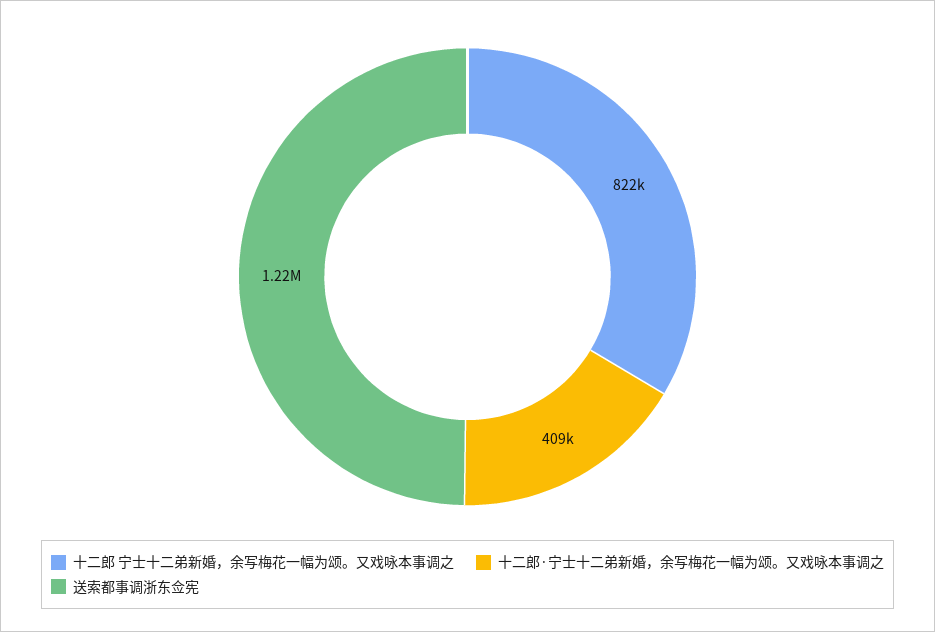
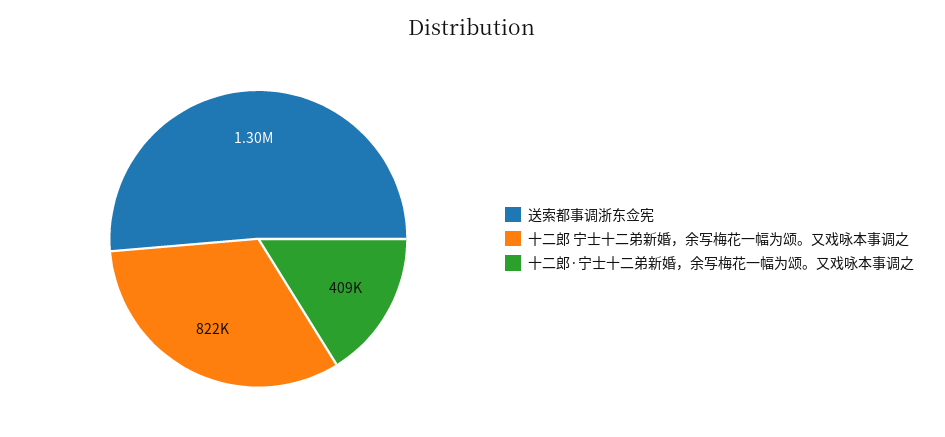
送索都事调浙东佥宪: 1220000 -> 1300000

